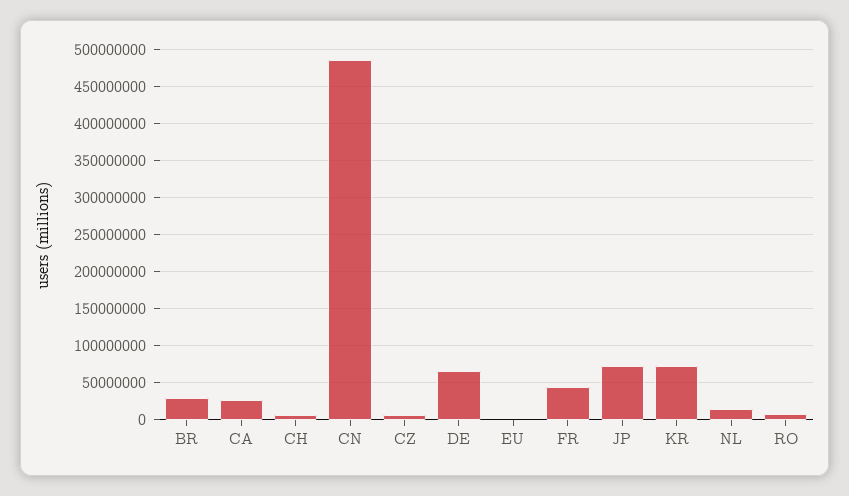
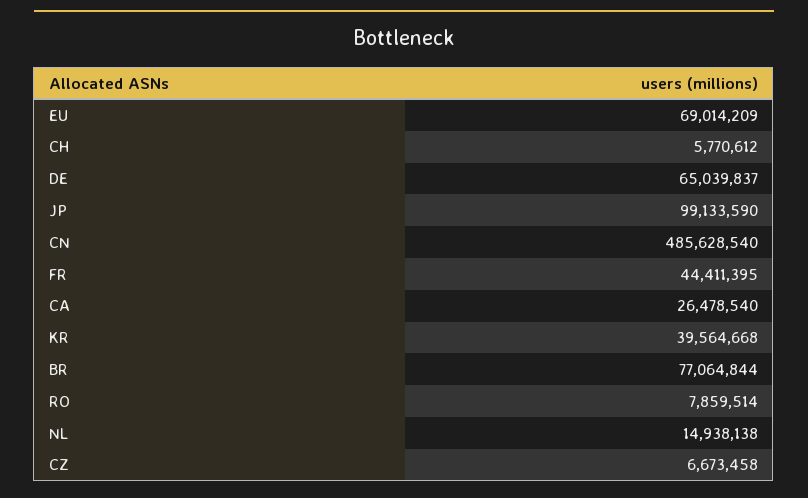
BR: 30000000 -> 77064844
EU: 0 -> 69014209
JP: 70000000 -> 99133590
KR: 70000000 -> 39564668

